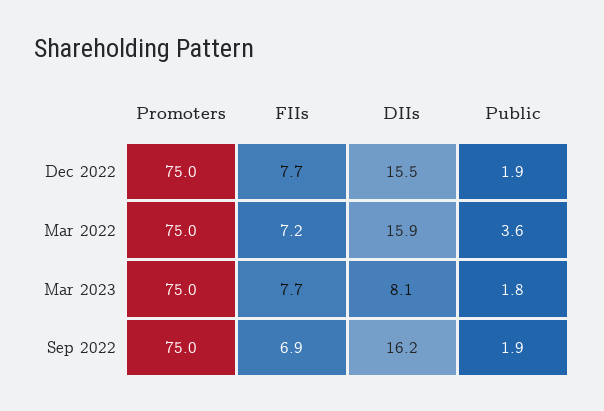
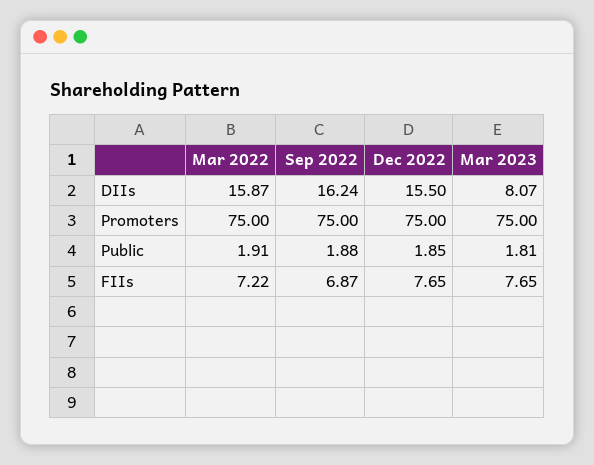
Public, Mar 2022: 3.6 -> 1.91

